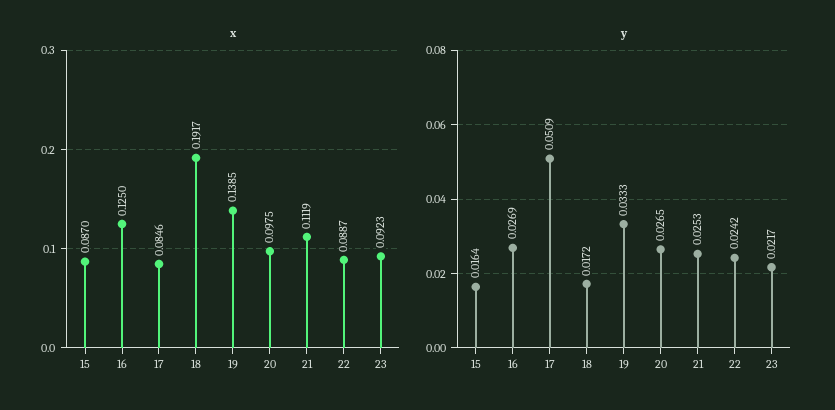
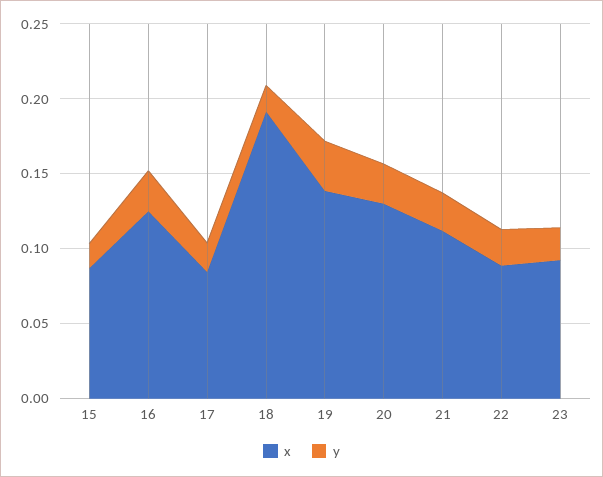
x, 20: 0.0975 -> 0.13
y, 17: 0.0509 -> 0.02

